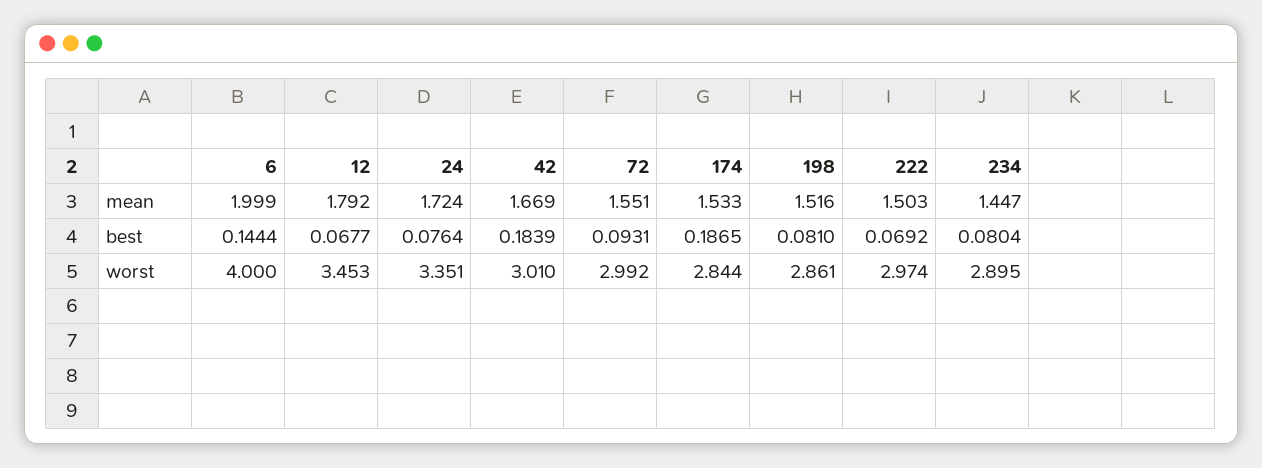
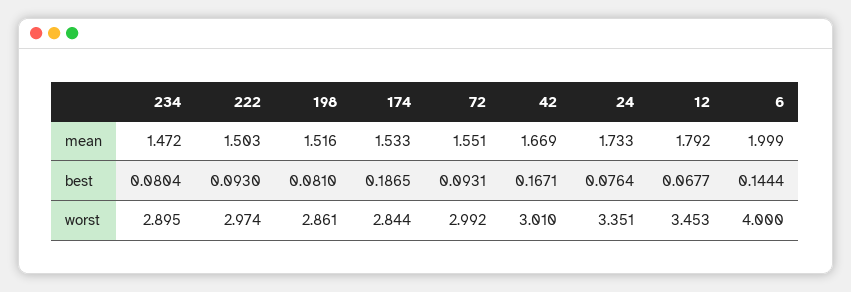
24, mean: 1.724 -> 1.733
234, mean: 1.447 -> 1.472
42, best: 0.1839 -> 0.1671
222, best: 0.0692 -> 0.093

